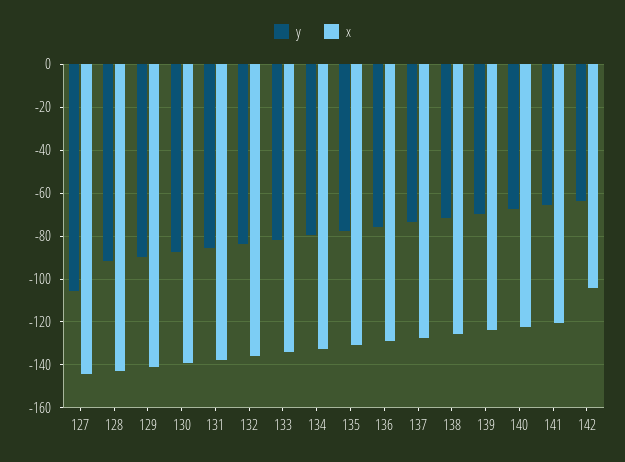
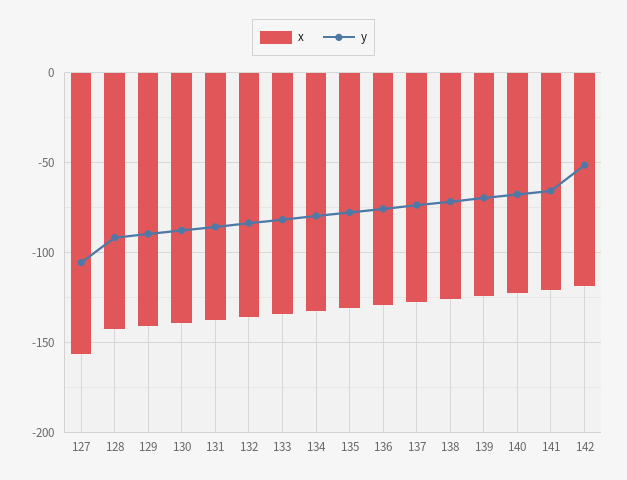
x, 127: -145 -> -155
y, 142: -65 -> -50
x, 142: -105 -> -120

